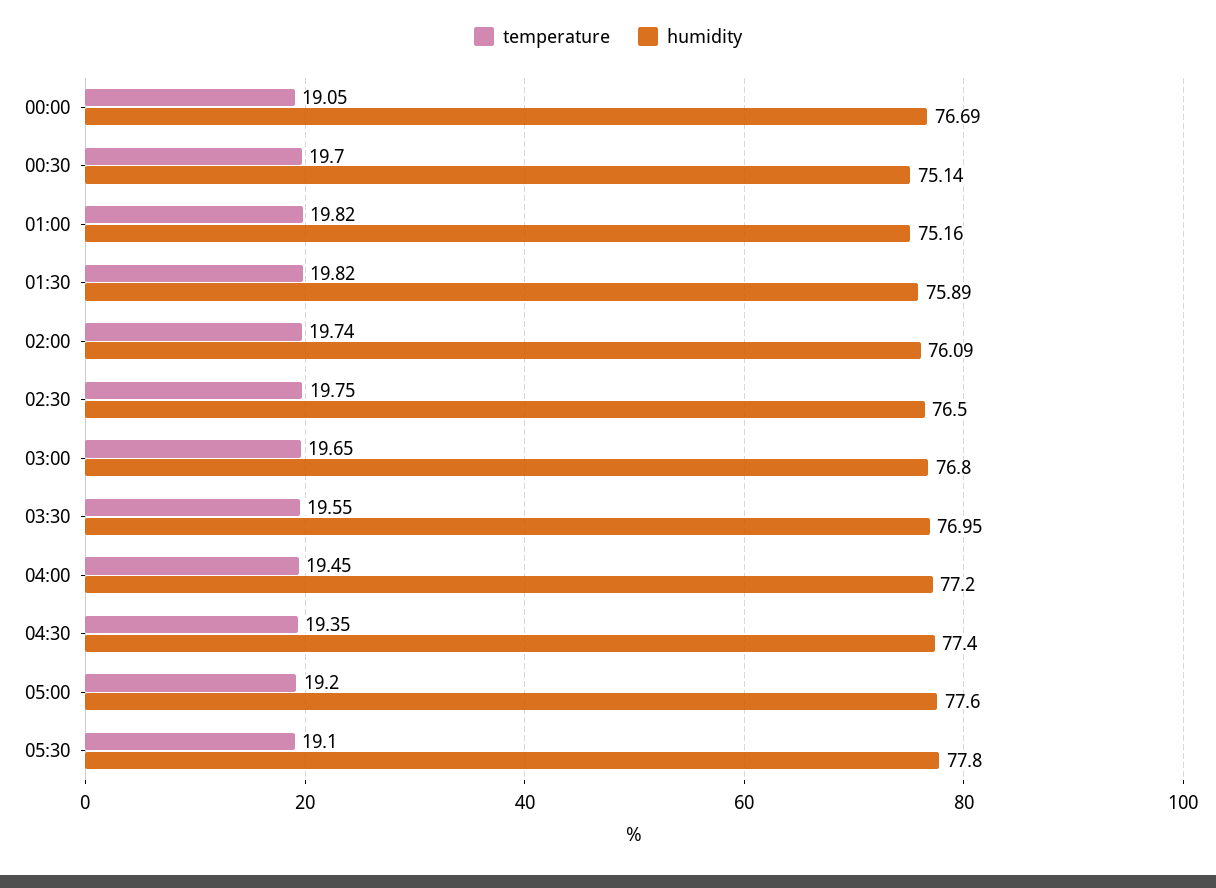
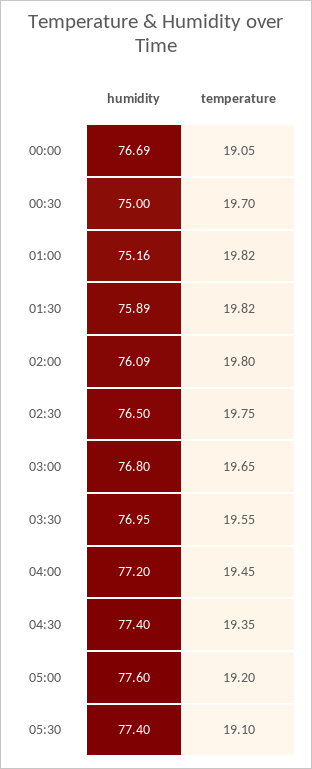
humidity, 00:30: 75.14 -> 75
temperature, 02:00: 19.74 -> 19.8
humidity, 05:30: 77.8 -> 77.4

